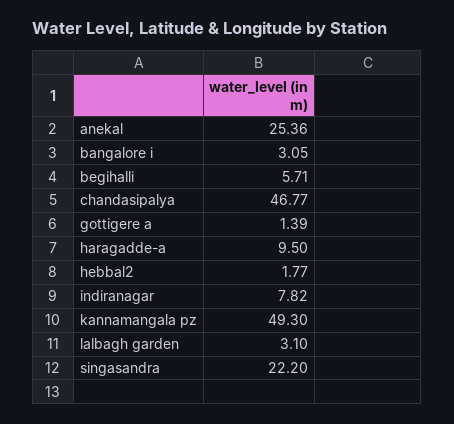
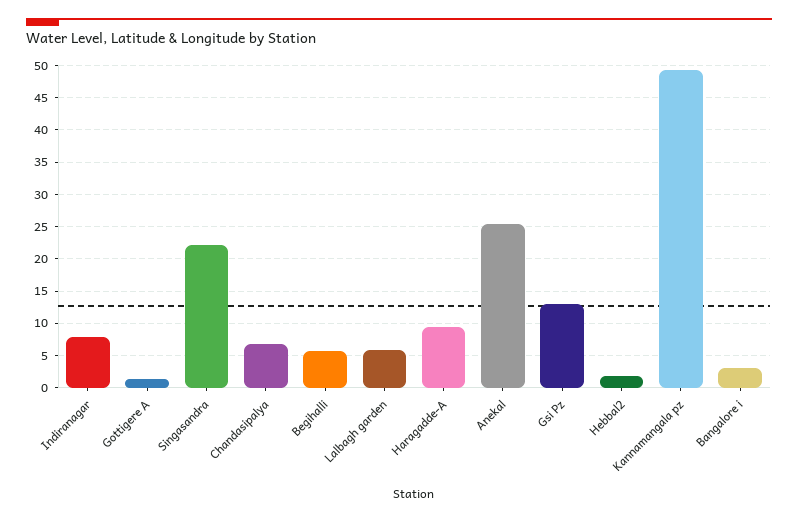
chandasipalya: 46.77 -> 7
lalbagh garden: 3.1 -> 6
Gsi Pz: none -> 13

